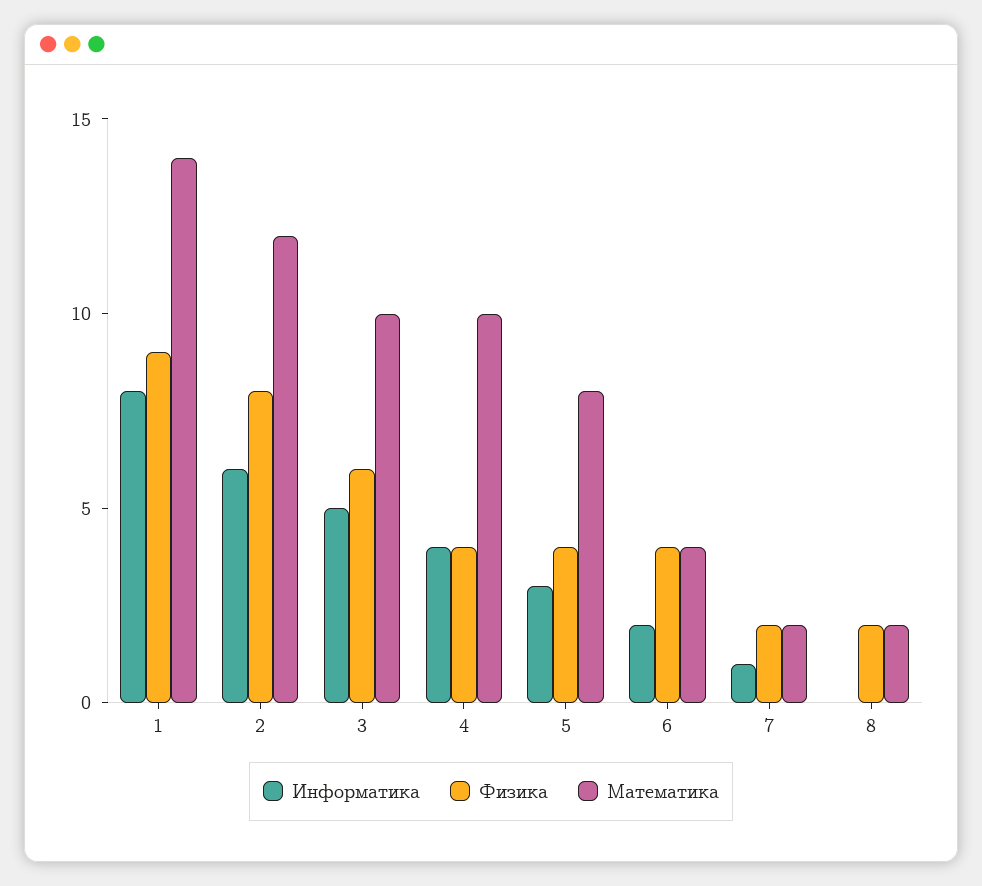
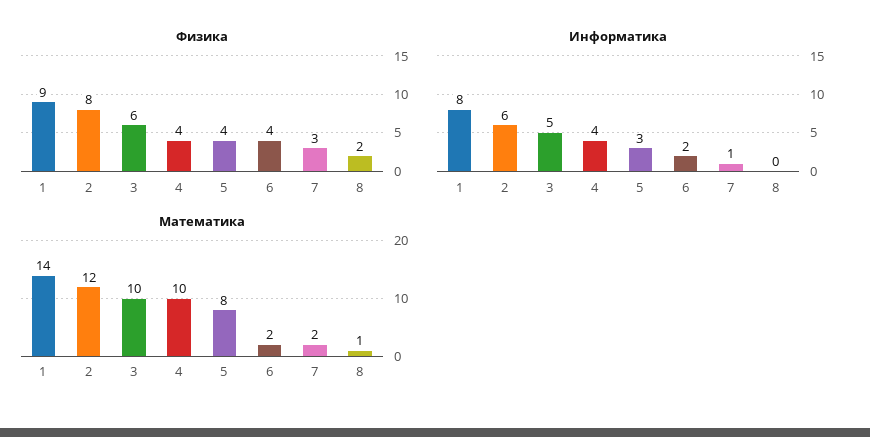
Математика, 6: 4 -> 2
Физика, 7: 2 -> 3
Математика, 8: 2 -> 1

